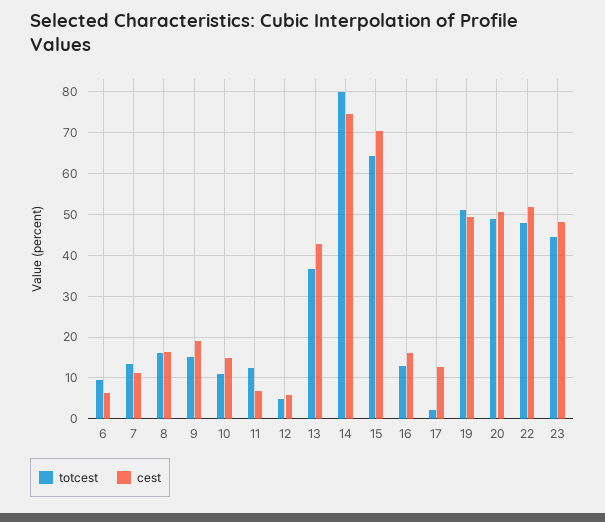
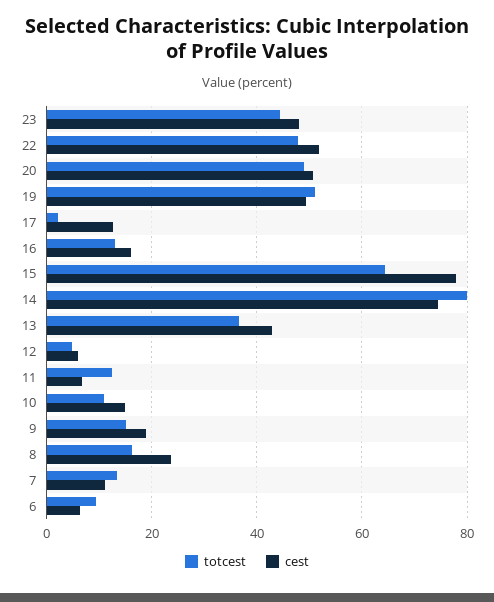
cest, 8: 16 -> 24
cest, 15: 70 -> 78

